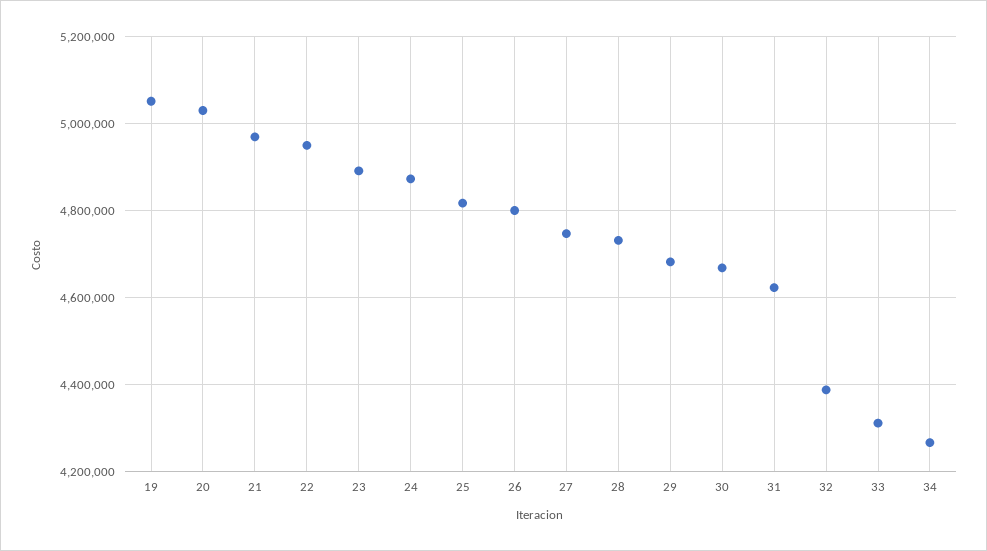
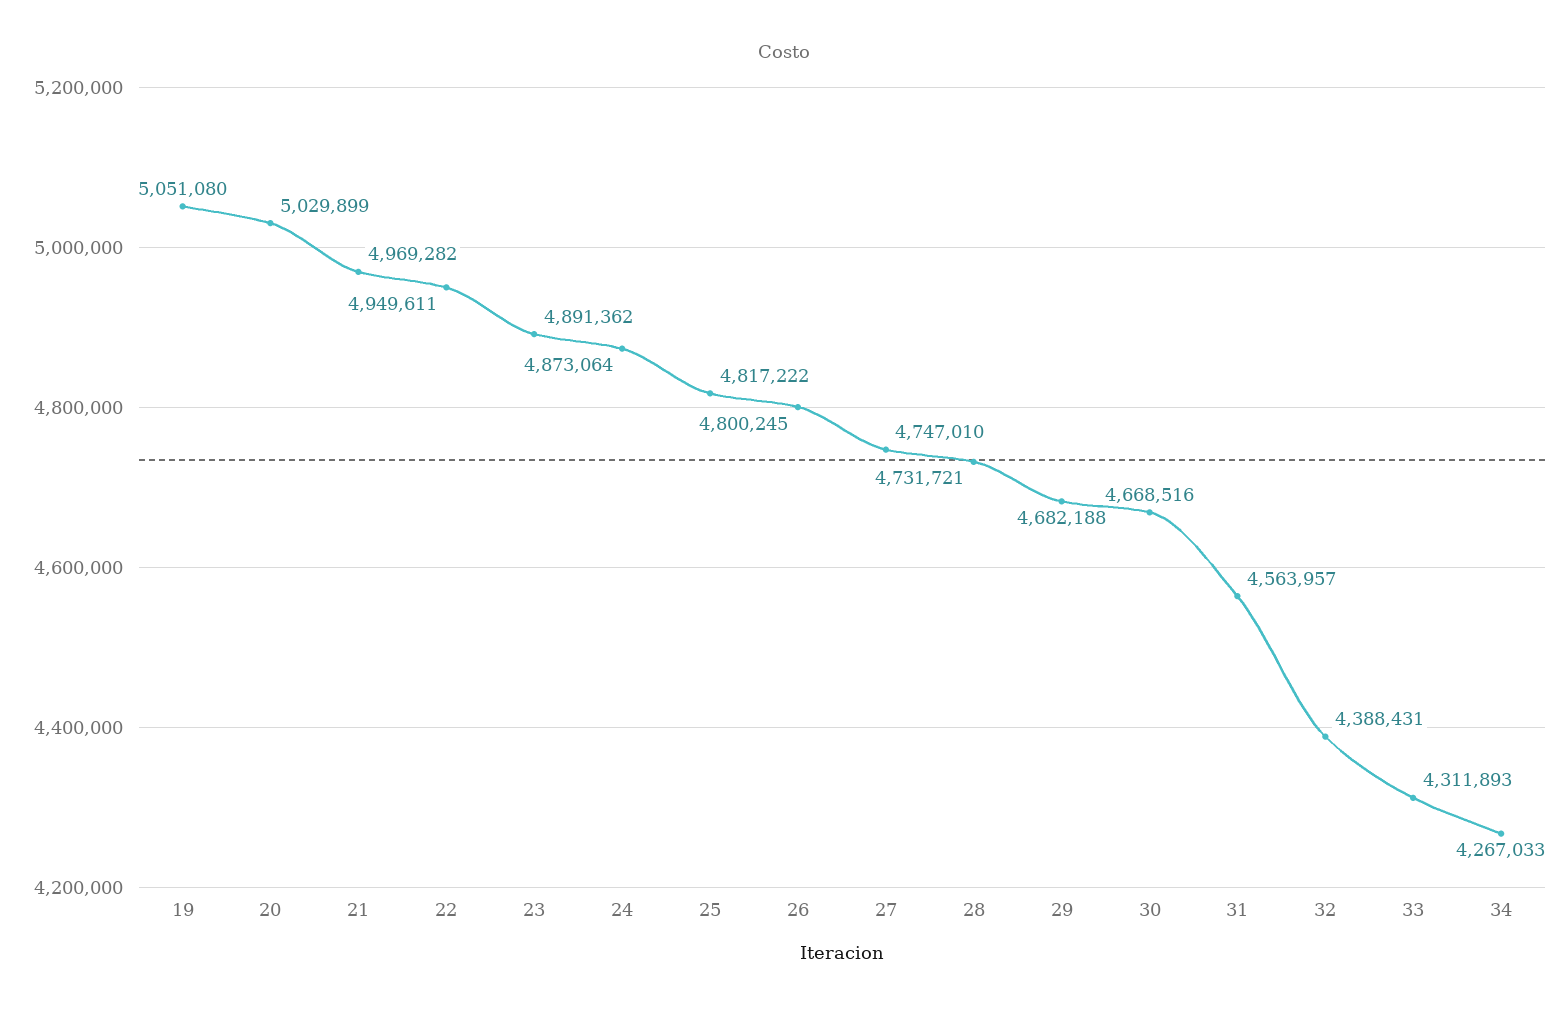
31: 4620000 -> 4563957

